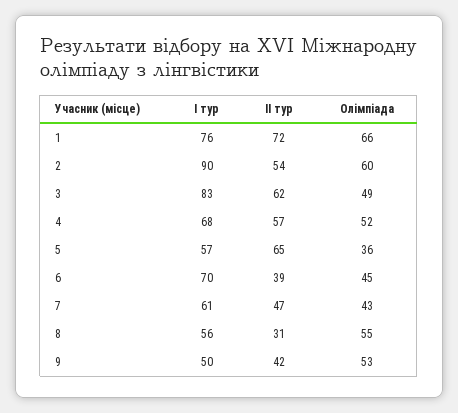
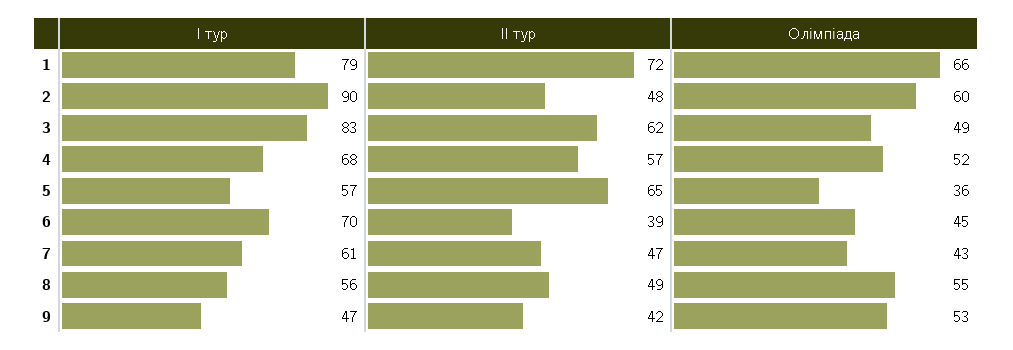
I тур, 1: 76 -> 79
II тур, 2: 54 -> 48
II тур, 8: 31 -> 49
I тур, 9: 50 -> 47

